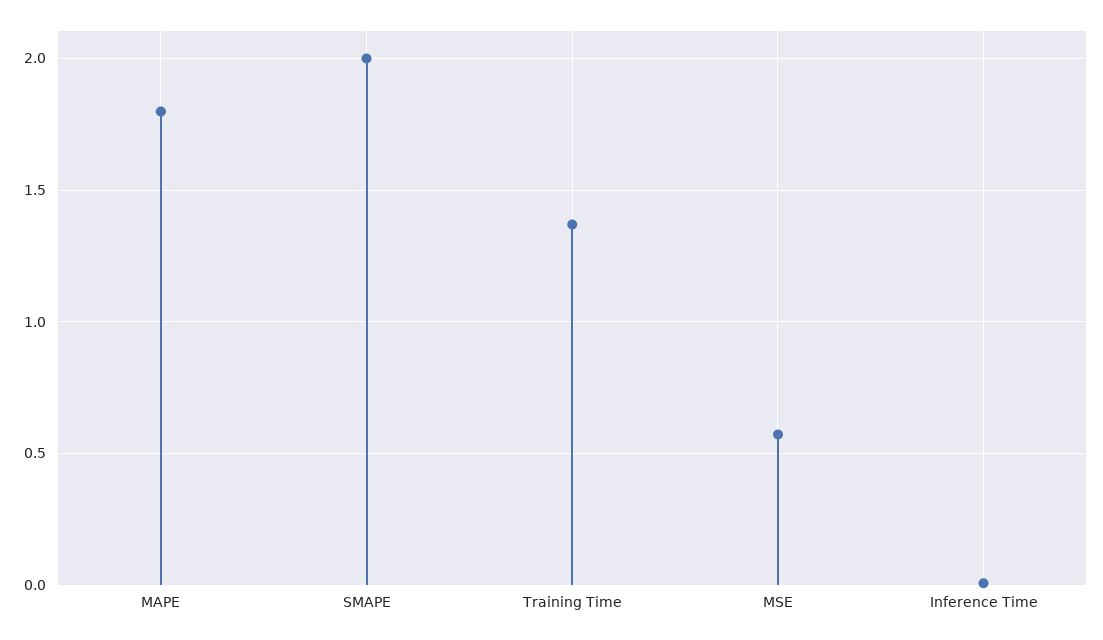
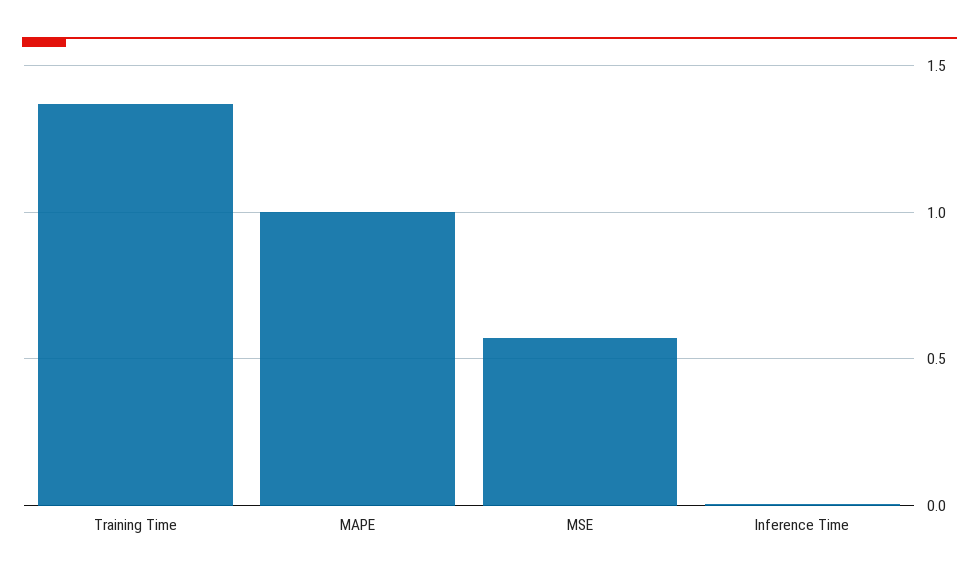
MAPE: 1.8 -> 1
SMAPE: 2 -> none

